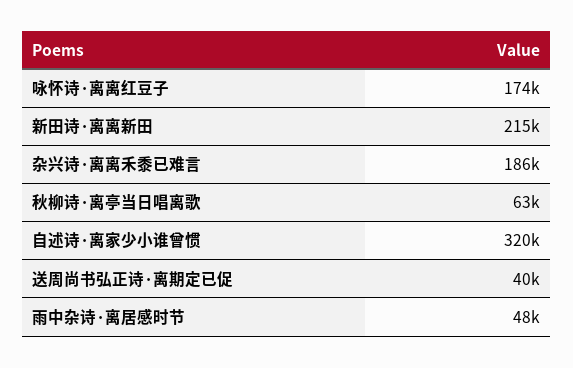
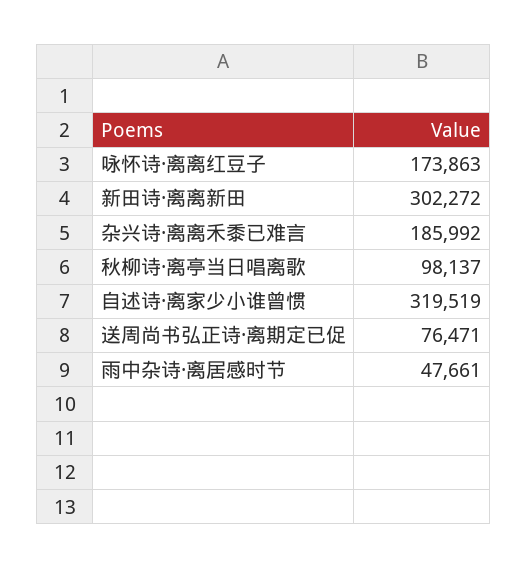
新田诗·离离新田: 215000 -> 302272
秋柳诗·离亭当日唱离歌: 63000 -> 98137
送周尚书弘正诗·离期定已促: 40000 -> 76471

